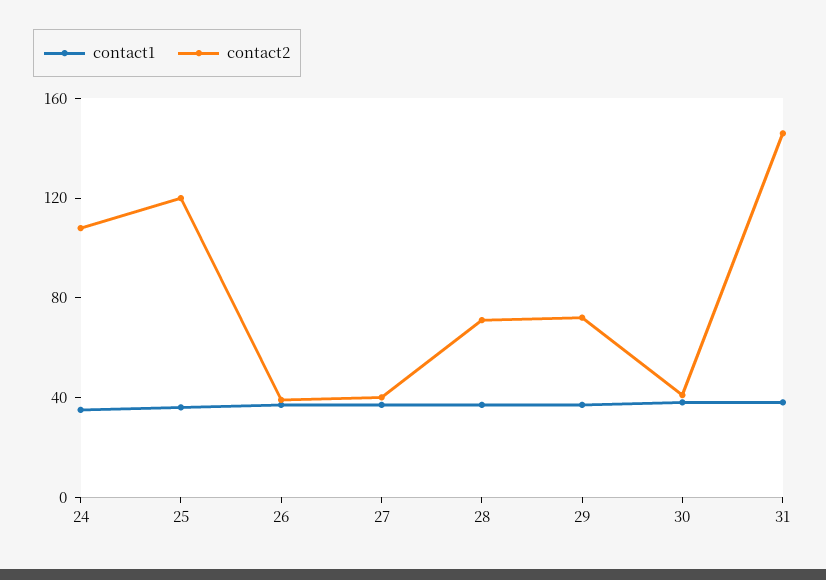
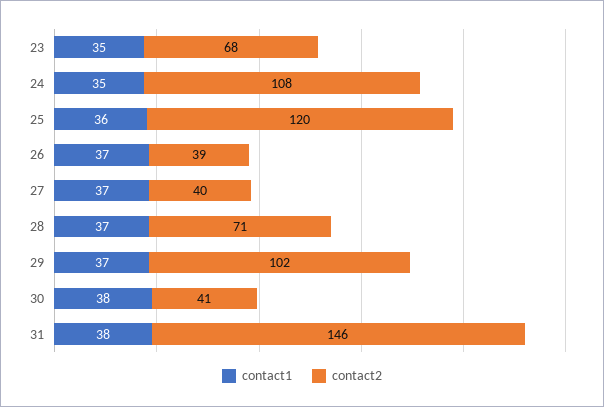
contact2, 29: 70 -> 102
contact1, 23: none -> 35
contact2, 23: none -> 68

